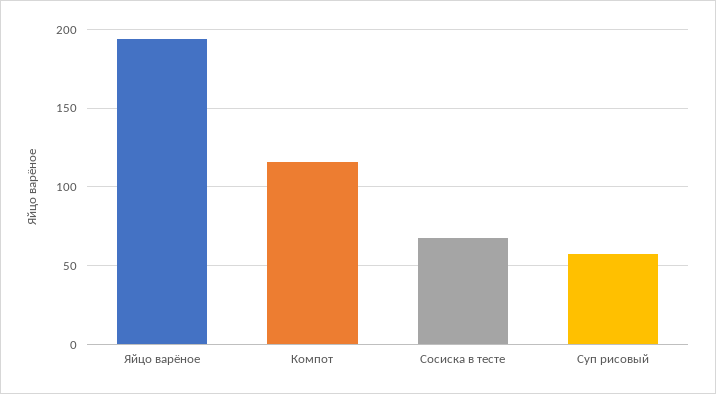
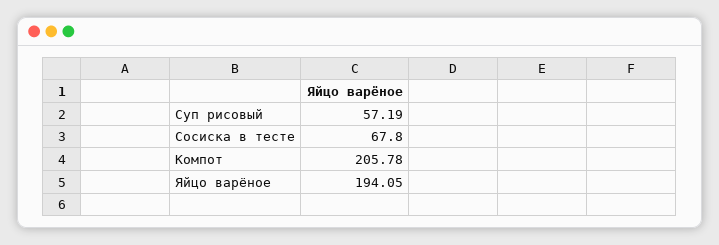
Компот: 115 -> 205.78

